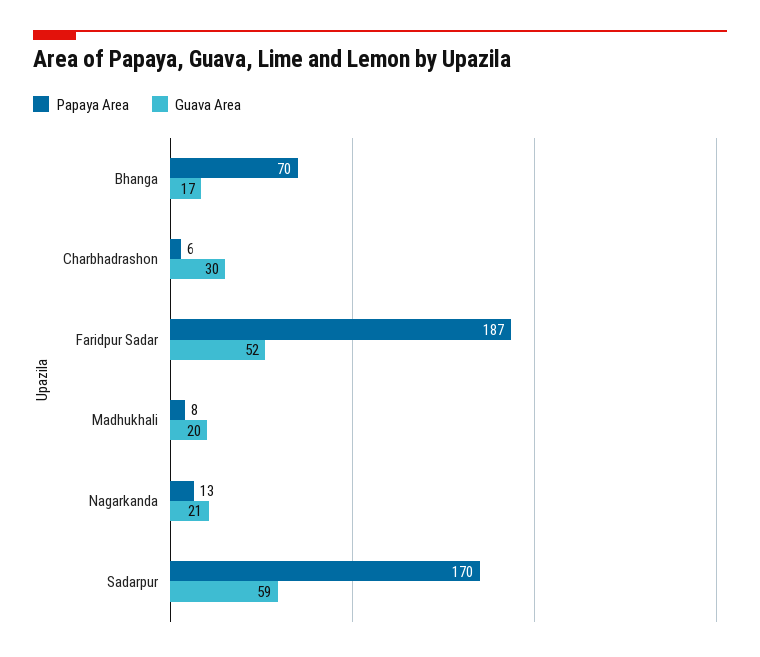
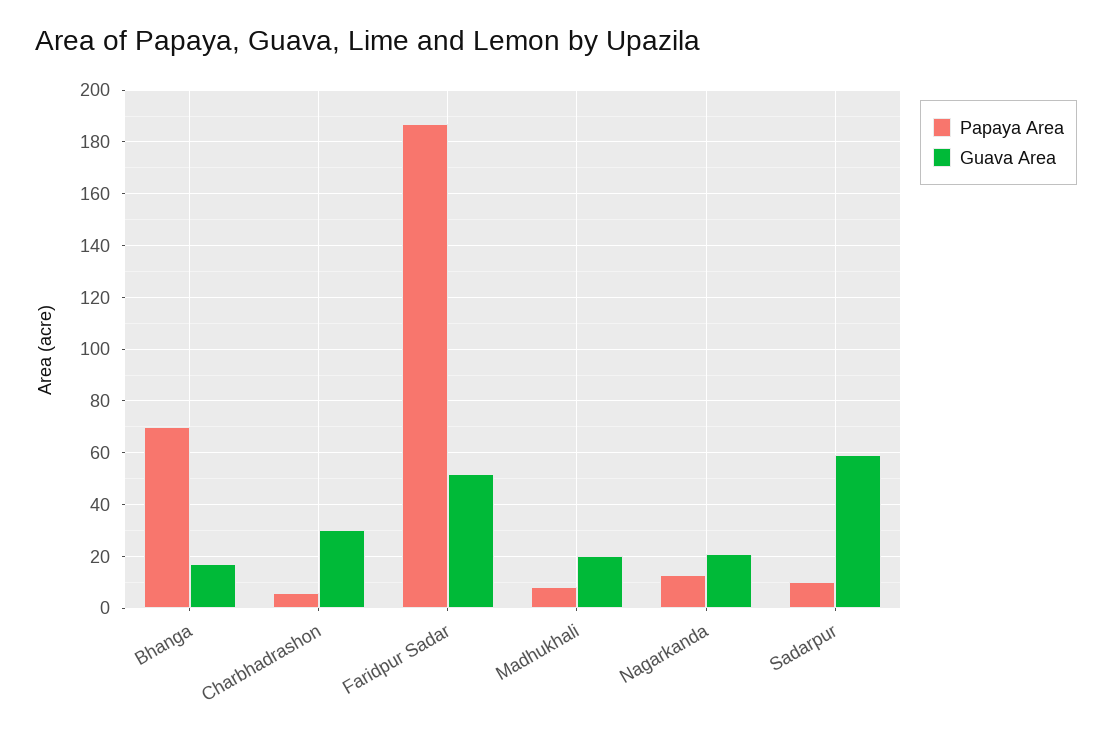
Papaya Area, Sadarpur: 170 -> 10

